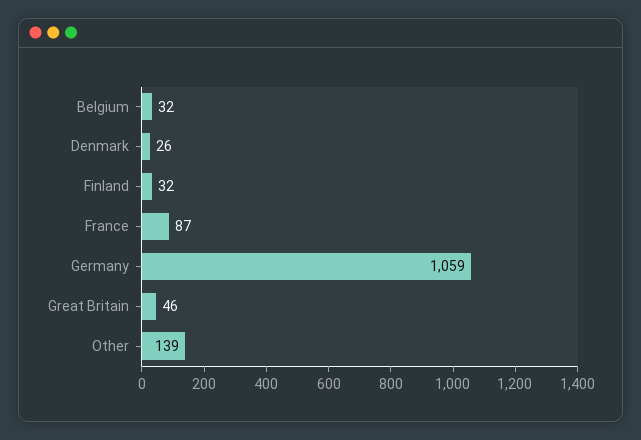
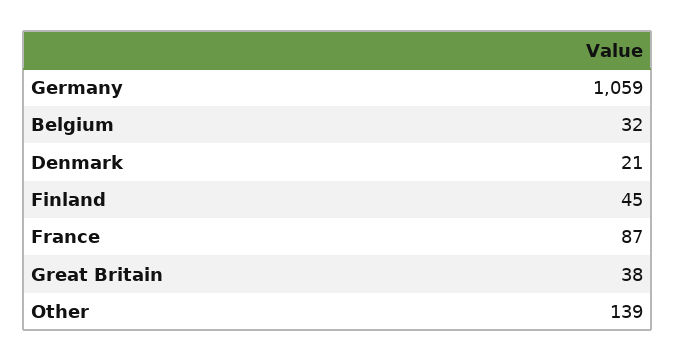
Denmark: 26 -> 21
Finland: 32 -> 45
Great Britain: 46 -> 38

